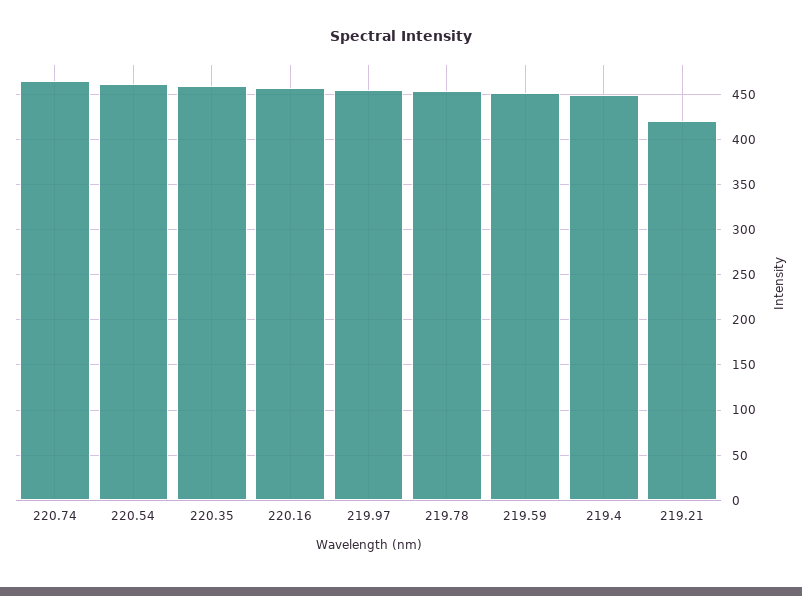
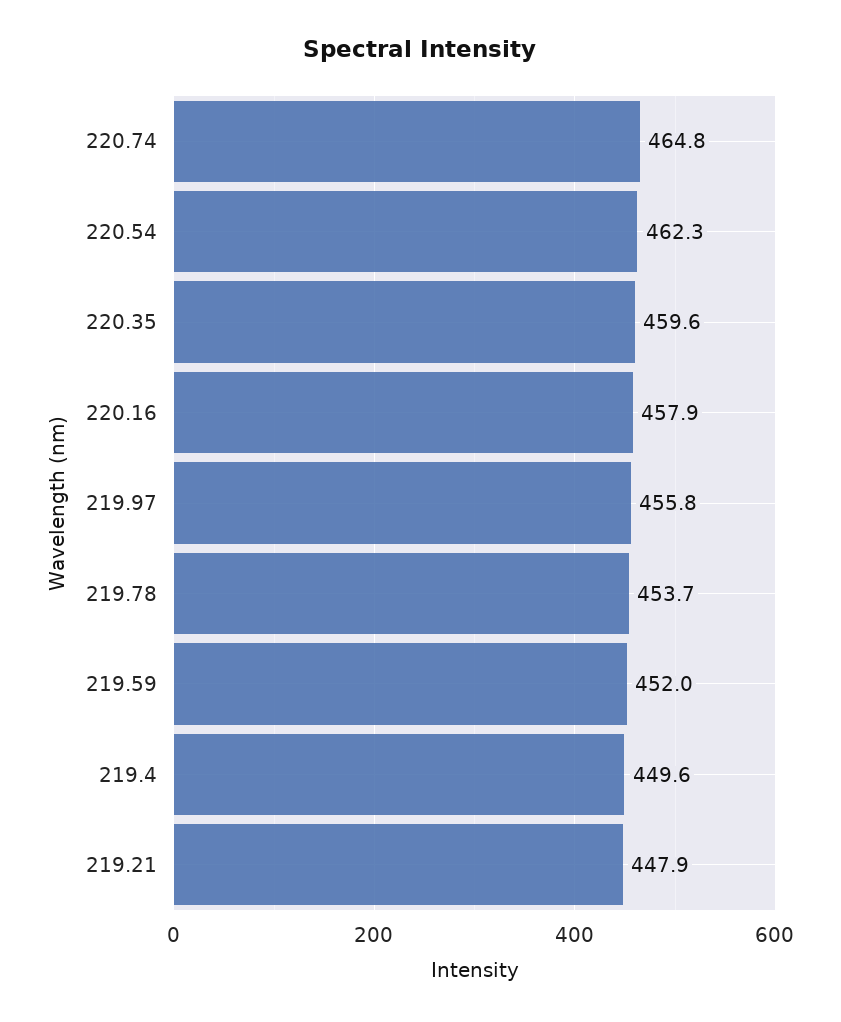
219.21: 420 -> 447.9

